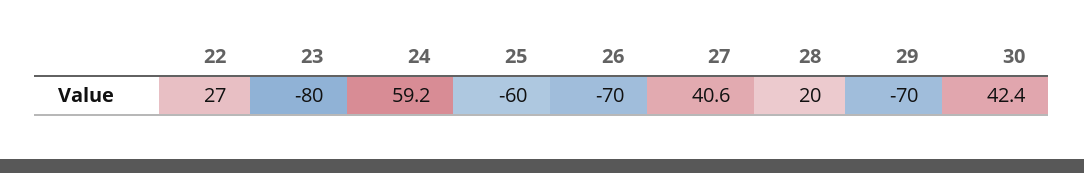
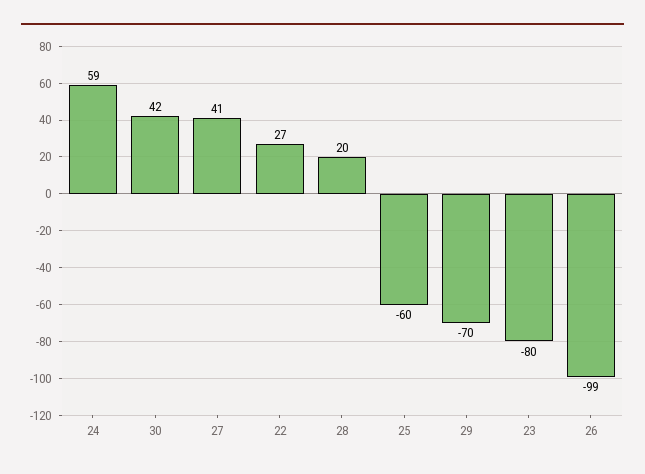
26: -70 -> -99

